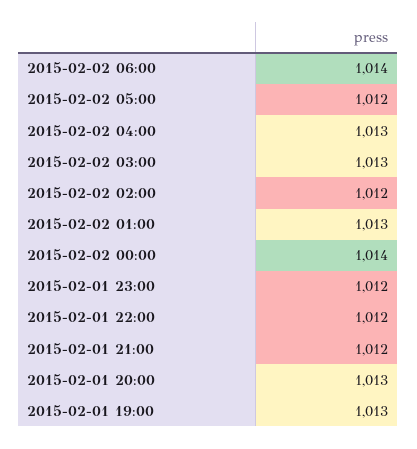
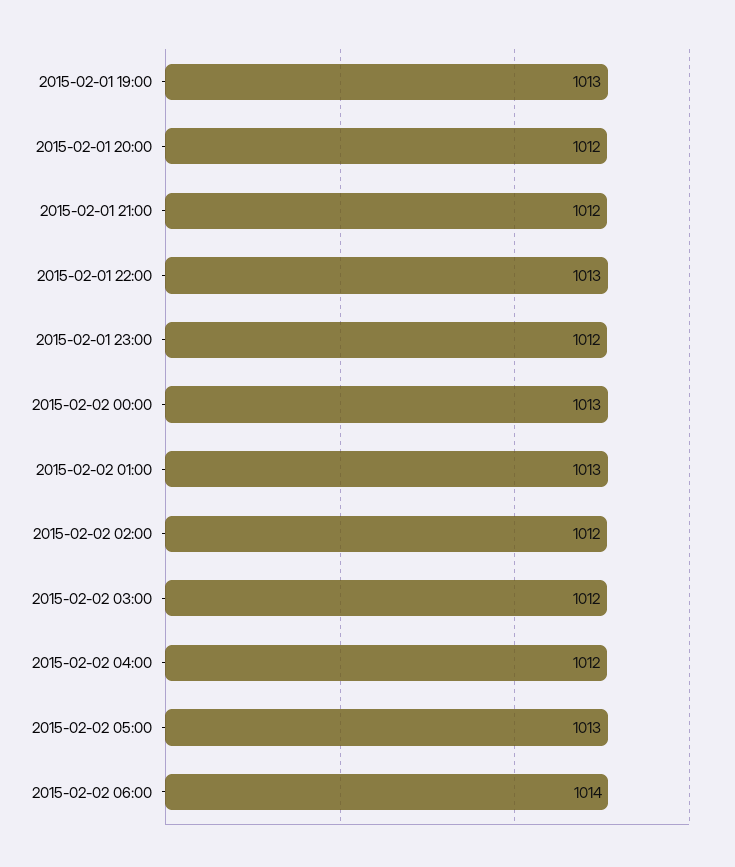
2015-02-02 05:00: 1012 -> 1013
2015-02-02 04:00: 1013 -> 1012
2015-02-02 03:00: 1013 -> 1012
2015-02-02 00:00: 1014 -> 1013
2015-02-01 22:00: 1012 -> 1013
2015-02-01 20:00: 1013 -> 1012

